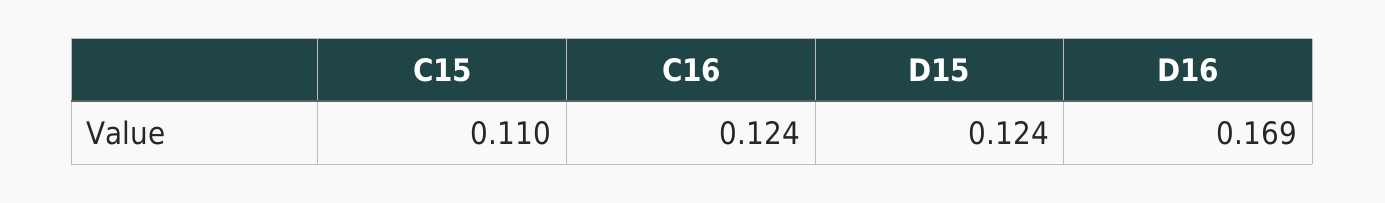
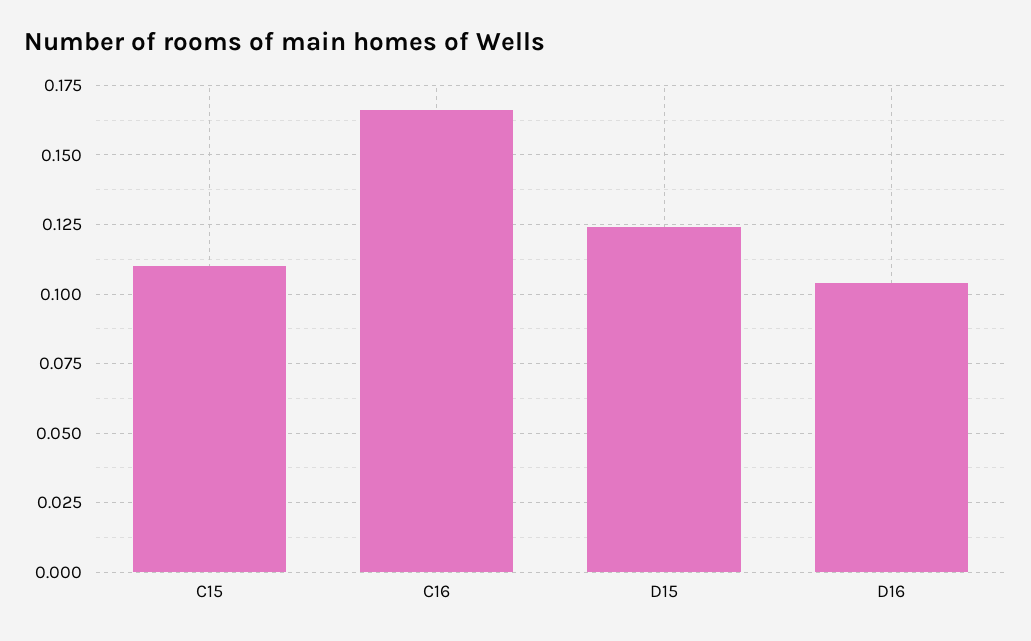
C16: 0.124 -> 0.165
D16: 0.169 -> 0.105

